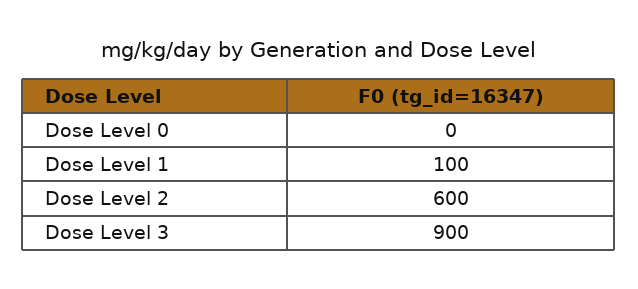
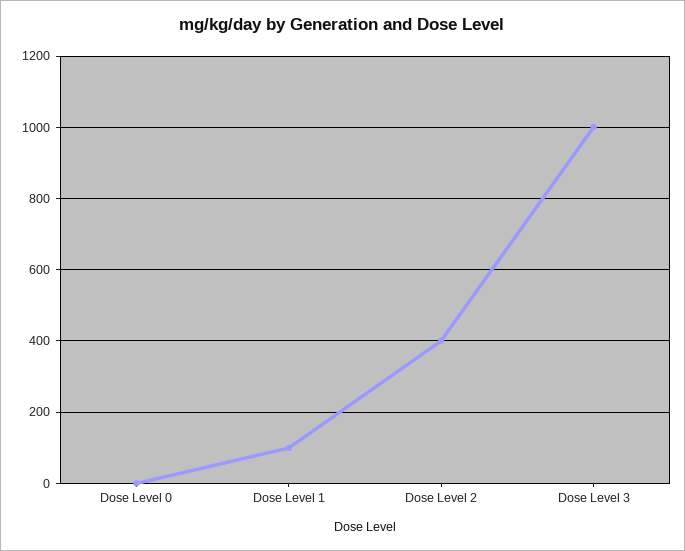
Dose Level 2: 600 -> 400
Dose Level 3: 900 -> 1000

